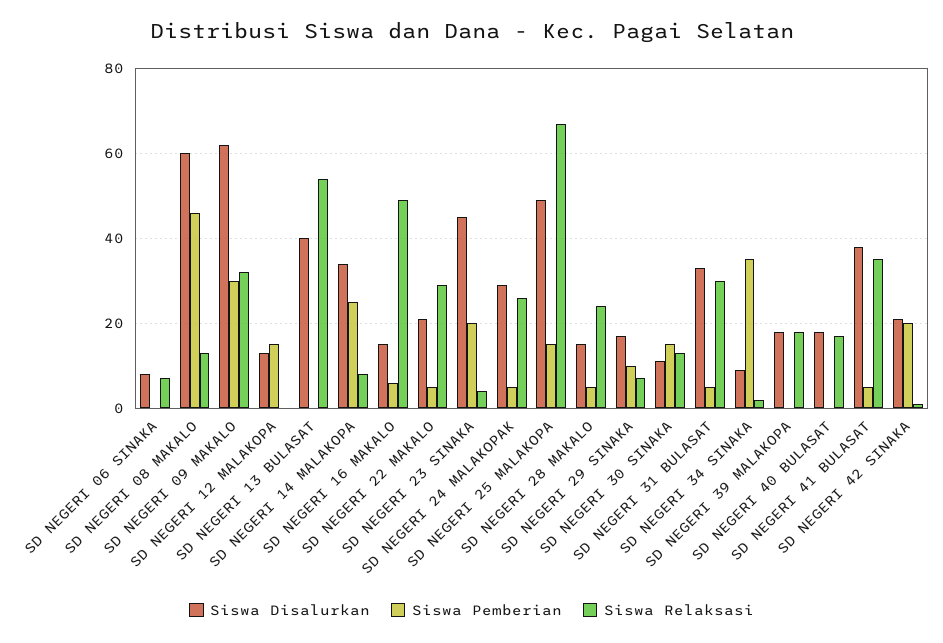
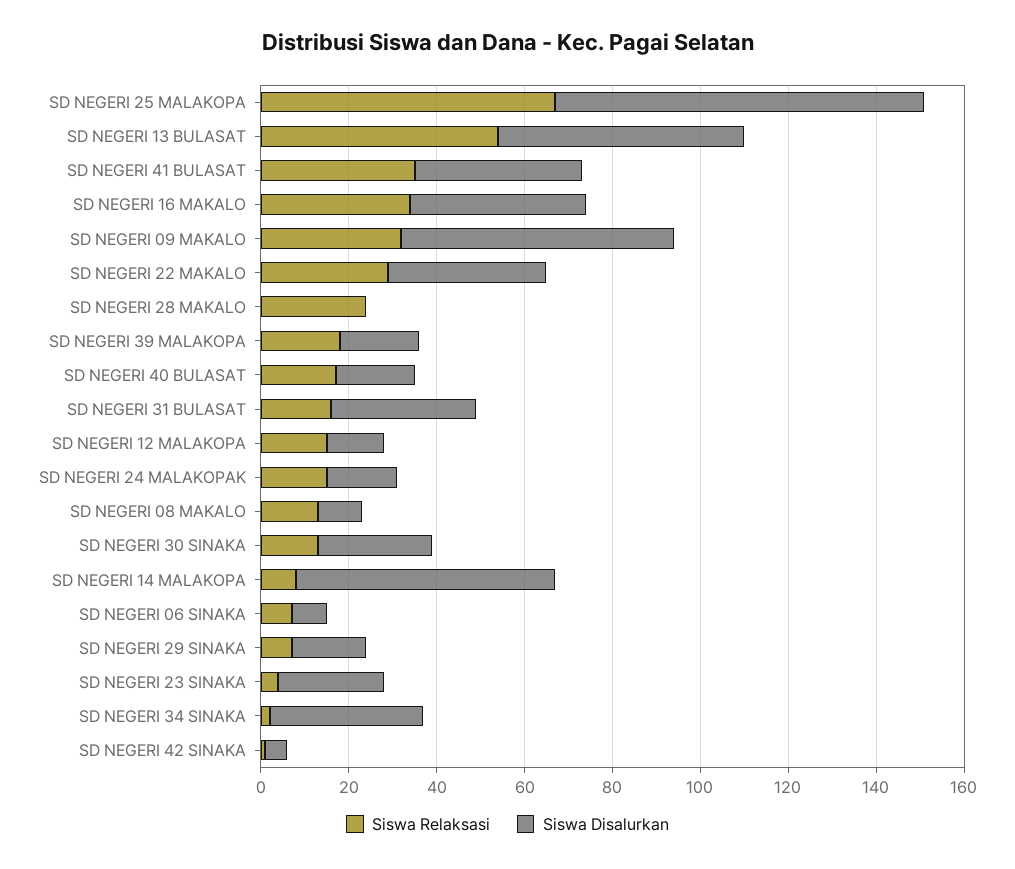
Siswa Pemberian, SD NEGERI 06 SINAKA: 0 -> none
Siswa Disalurkan, SD NEGERI 08 MAKALO: 60 -> 10
Siswa Pemberian, SD NEGERI 08 MAKALO: 45 -> none
Siswa Pemberian, SD NEGERI 09 MAKALO: 30 -> none
Siswa Pemberian, SD NEGERI 12 MALAKOPA: 15 -> none
Siswa Relaksasi, SD NEGERI 12 MALAKOPA: 0 -> 15
Siswa Disalurkan, SD NEGERI 13 BULASAT: 40 -> 55
Siswa Pemberian, SD NEGERI 13 BULASAT: 0 -> none
Siswa Disalurkan, SD NEGERI 14 MALAKOPA: 35 -> 60
Siswa Pemberian, SD NEGERI 14 MALAKOPA: 25 -> none
Siswa Disalurkan, SD NEGERI 16 MAKALO: 15 -> 40
Siswa Pemberian, SD NEGERI 16 MAKALO: 5 -> none
Siswa Relaksasi, SD NEGERI 16 MAKALO: 50 -> 35
Siswa Disalurkan, SD NEGERI 22 MAKALO: 20 -> 35
Siswa Pemberian, SD NEGERI 22 MAKALO: 5 -> none
Siswa Disalurkan, SD NEGERI 23 SINAKA: 45 -> 25
Siswa Pemberian, SD NEGERI 23 SINAKA: 20 -> none
Siswa Disalurkan, SD NEGERI 24 MALAKOPAK: 30 -> 15
Siswa Pemberian, SD NEGERI 24 MALAKOPAK: 5 -> none
Siswa Relaksasi, SD NEGERI 24 MALAKOPAK: 25 -> 15
Siswa Disalurkan, SD NEGERI 25 MALAKOPA: 50 -> 85
Siswa Pemberian, SD NEGERI 25 MALAKOPA: 15 -> none
Siswa Disalurkan, SD NEGERI 28 MAKALO: 15 -> 0
Siswa Pemberian, SD NEGERI 28 MAKALO: 5 -> none
Siswa Pemberian, SD NEGERI 29 SINAKA: 10 -> none
Siswa Disalurkan, SD NEGERI 30 SINAKA: 10 -> 25
Siswa Pemberian, SD NEGERI 30 SINAKA: 15 -> none
Siswa Pemberian, SD NEGERI 31 BULASAT: 5 -> none
Siswa Relaksasi, SD NEGERI 31 BULASAT: 30 -> 15
Siswa Disalurkan, SD NEGERI 34 SINAKA: 10 -> 35
Siswa Pemberian, SD NEGERI 34 SINAKA: 35 -> none
Siswa Pemberian, SD NEGERI 39 MALAKOPA: 0 -> none
Siswa Pemberian, SD NEGERI 40 BULASAT: 0 -> none
Siswa Pemberian, SD NEGERI 41 BULASAT: 5 -> none
Siswa Disalurkan, SD NEGERI 42 SINAKA: 20 -> 5
Siswa Pemberian, SD NEGERI 42 SINAKA: 20 -> none

